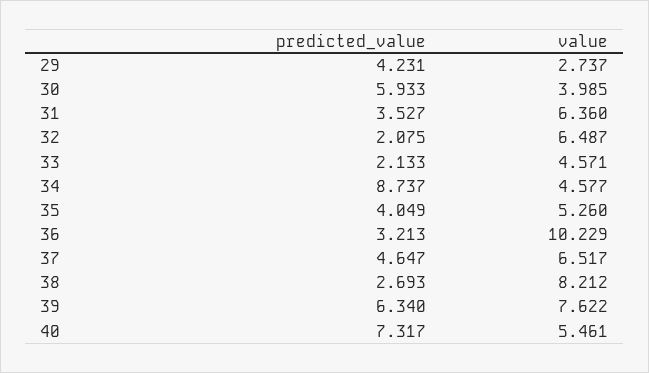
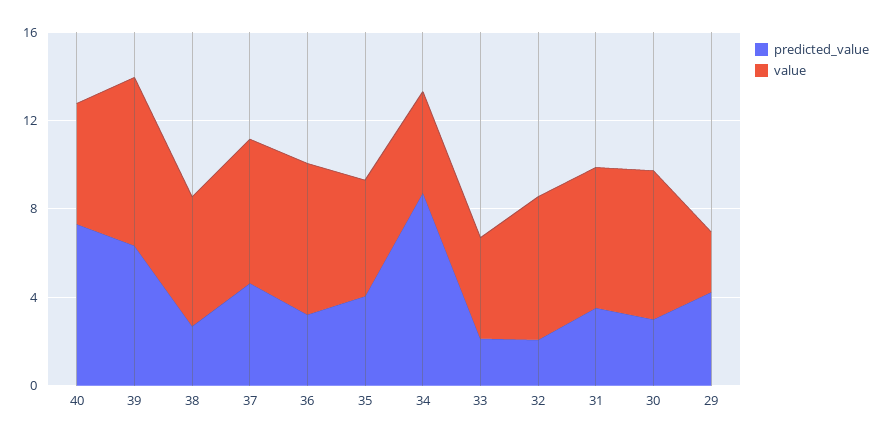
predicted_value, 30: 5.933 -> 3
value, 30: 3.985 -> 7
value, 36: 10.229 -> 7
value, 38: 8.212 -> 6

